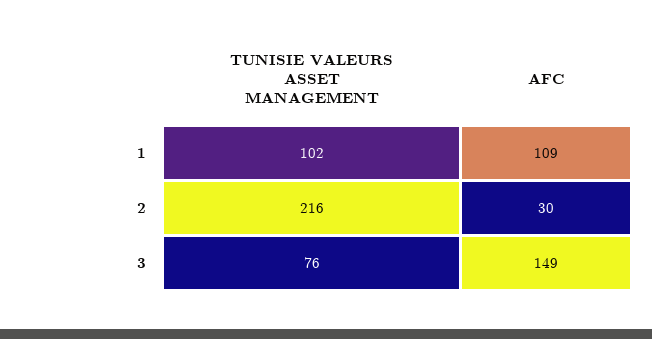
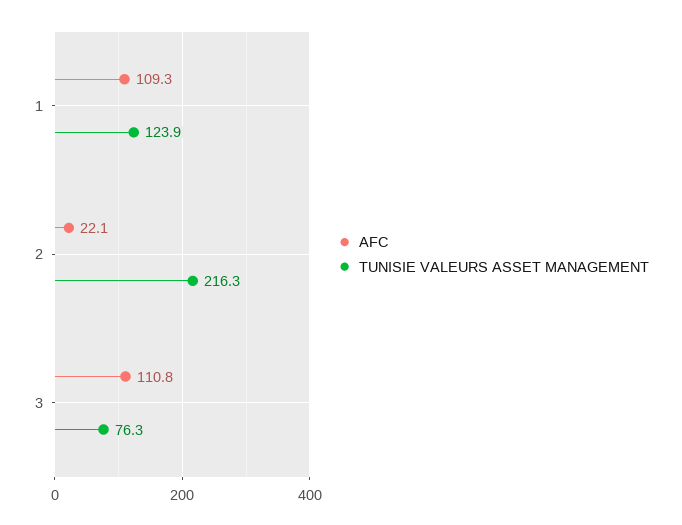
TUNISIE VALEURS ASSET MANAGEMENT, 1: 102 -> 123.9
AFC, 2: 30 -> 22.1
AFC, 3: 149 -> 110.8

